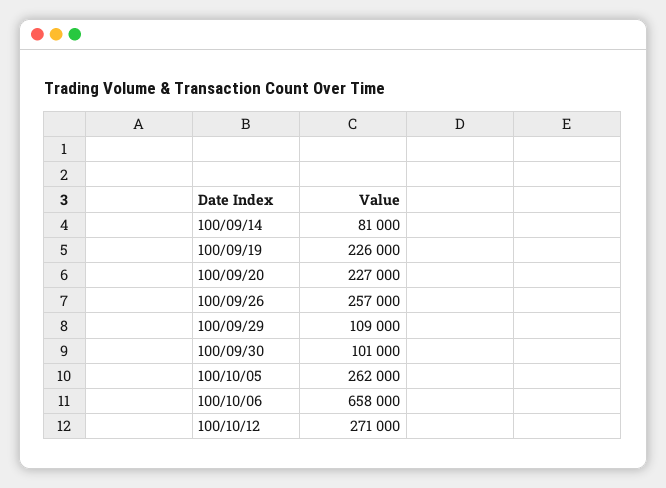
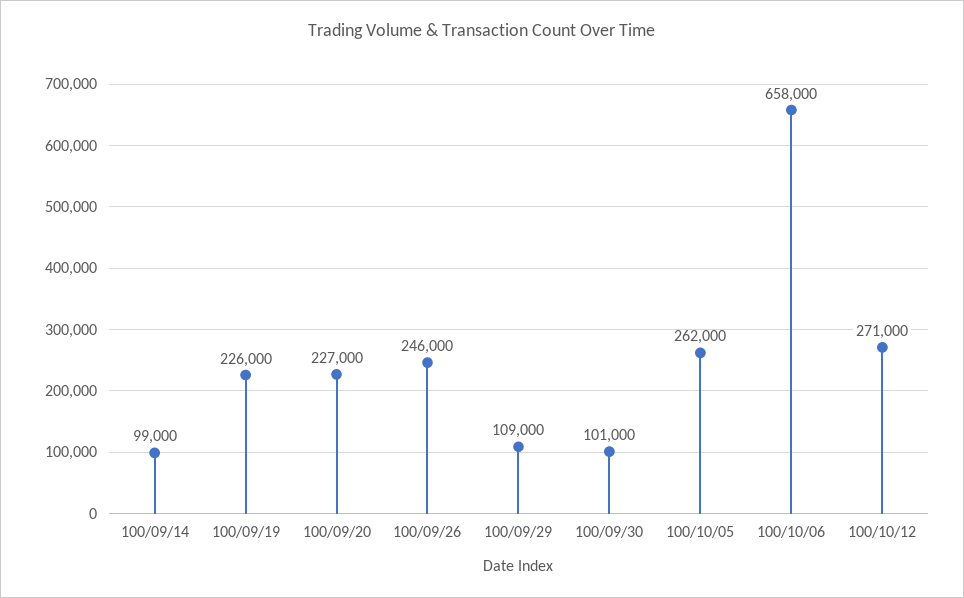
100/09/14: 81000 -> 99000
100/09/26: 257000 -> 246000

